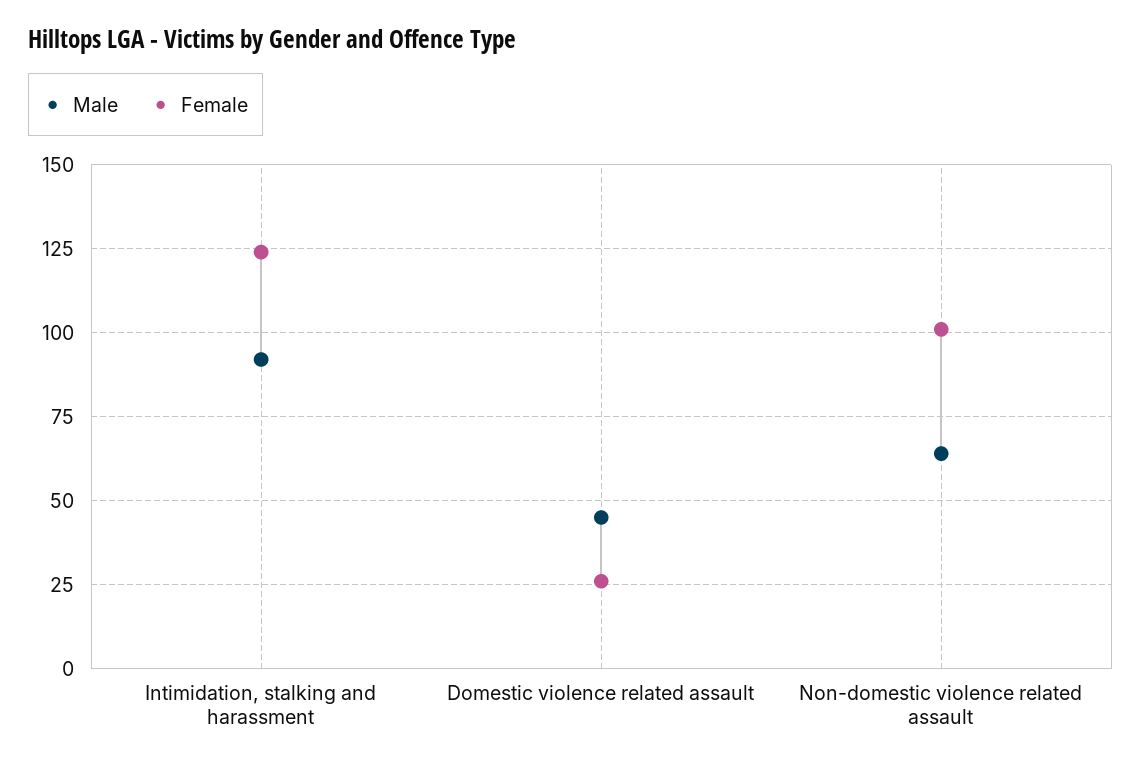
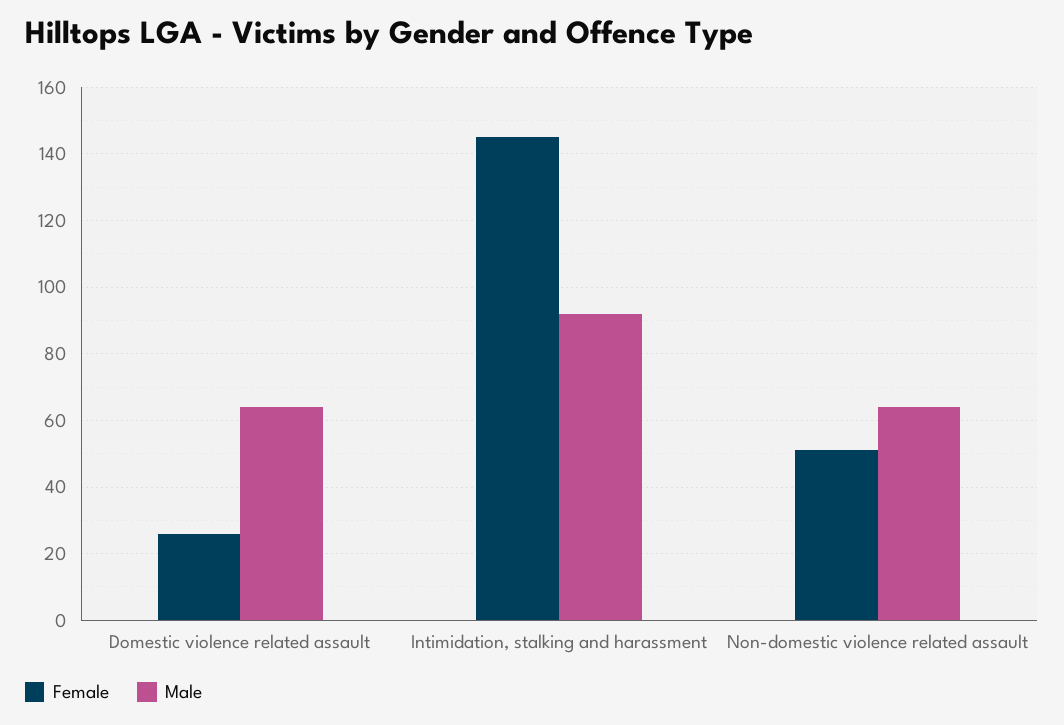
Female, Intimidation, stalking and harassment: 125 -> 145
Male, Domestic violence related assault: 45 -> 65
Female, Non-domestic violence related assault: 100 -> 50

